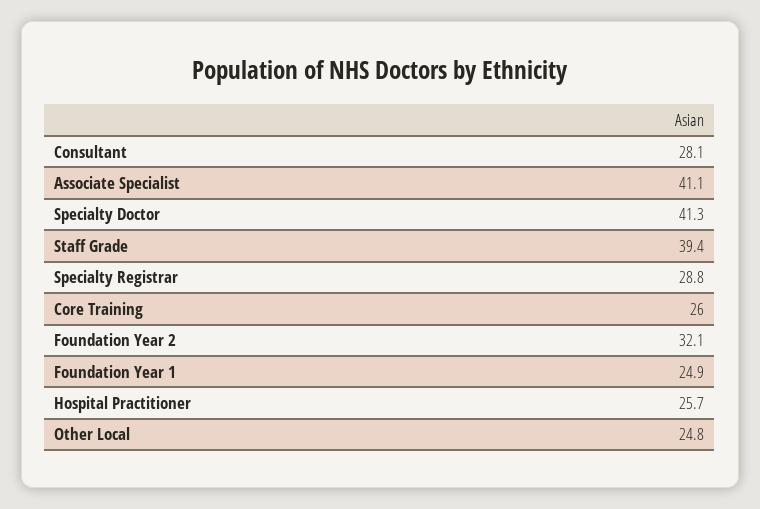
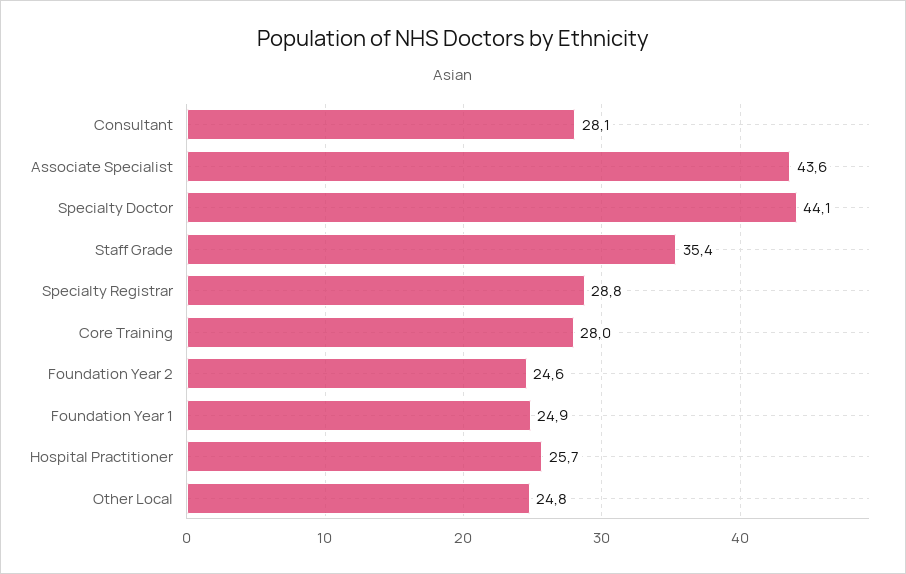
Associate Specialist: 41.1 -> 43.6
Specialty Doctor: 41.3 -> 44.1
Staff Grade: 39.4 -> 35.4
Core Training: 26 -> 28
Foundation Year 2: 32.1 -> 24.6

